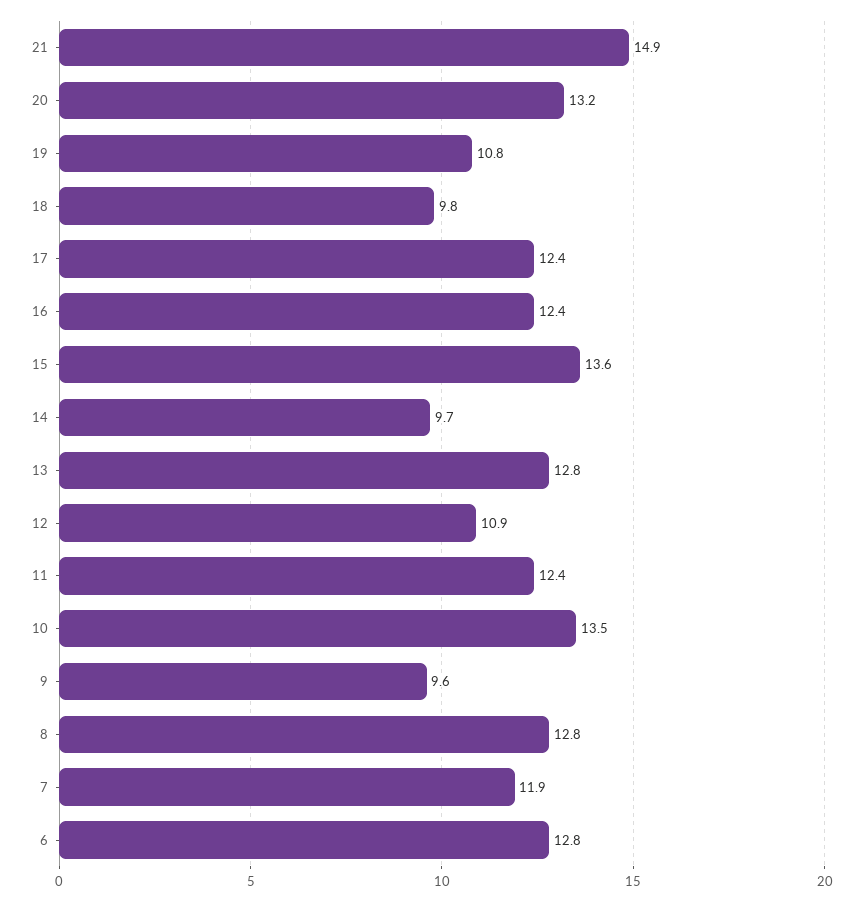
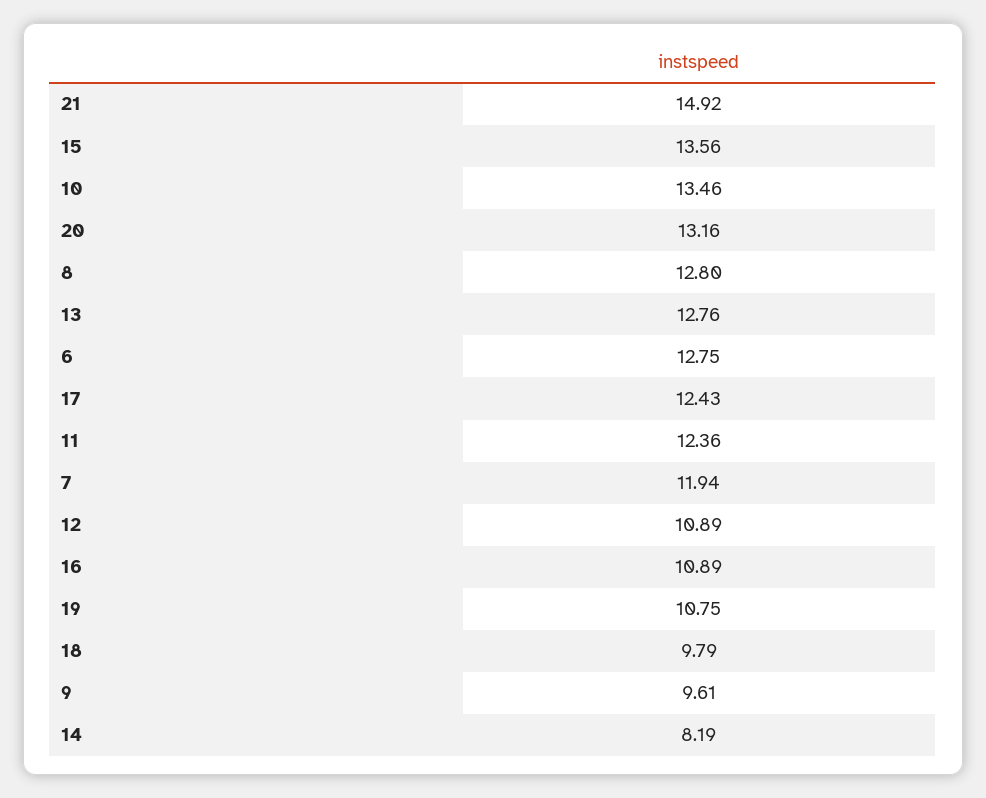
16: 12.4 -> 10.89
14: 9.7 -> 8.19

